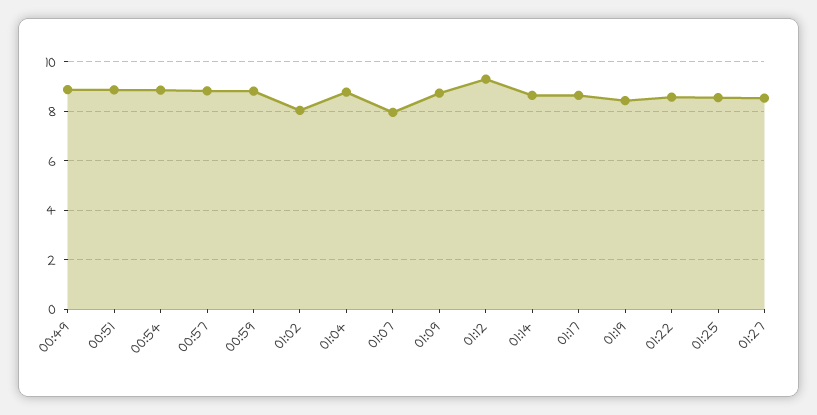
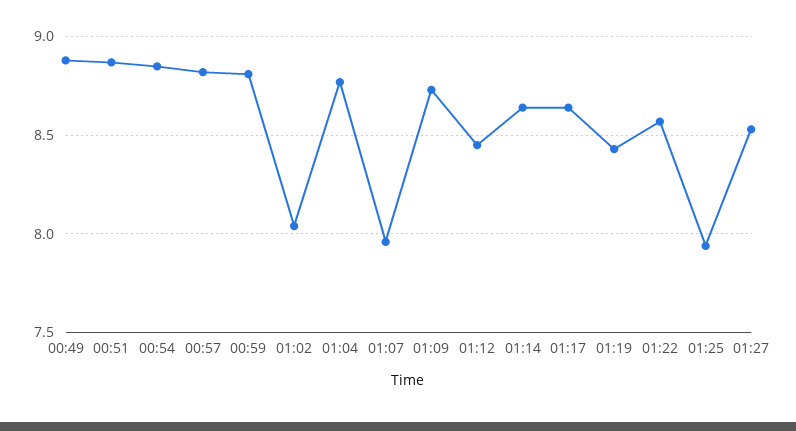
01:12: 9.25 -> 8.45
01:25: 8.5 -> 7.95

